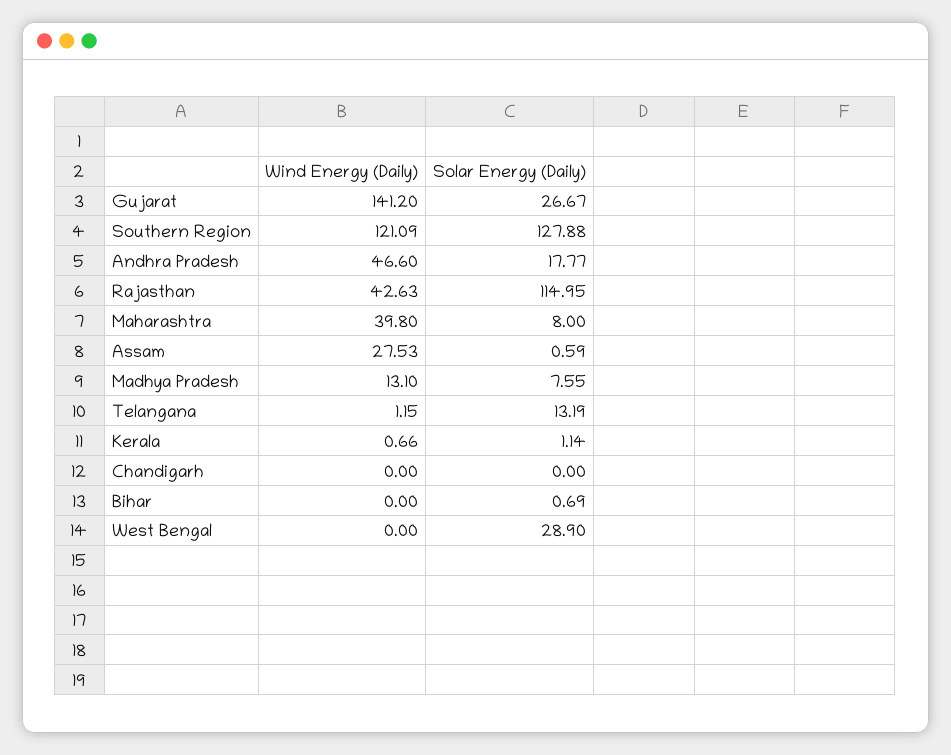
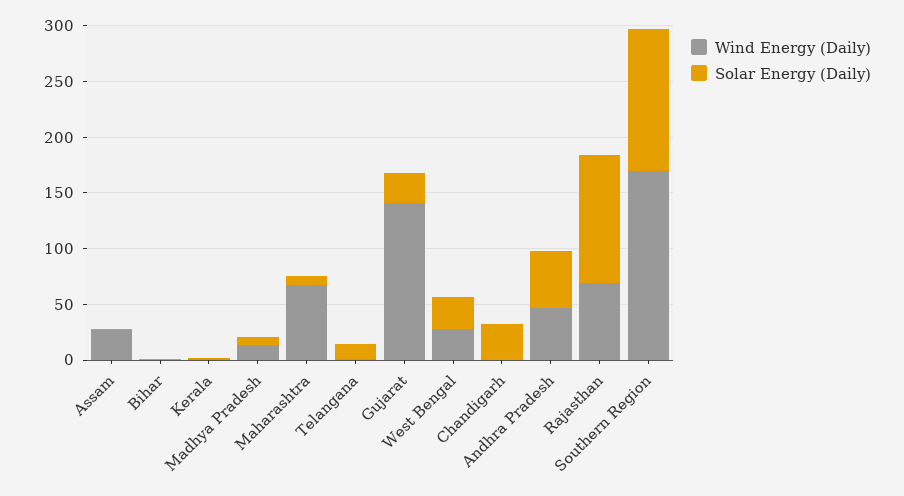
Wind Energy (Daily), Southern Region: 121.09 -> 170
Solar Energy (Daily), Andhra Pradesh: 17.77 -> 50
Wind Energy (Daily), Rajasthan: 42.63 -> 70
Wind Energy (Daily), Maharashtra: 39.8 -> 70
Solar Energy (Daily), Chandigarh: 0 -> 30
Wind Energy (Daily), West Bengal: 0 -> 30

